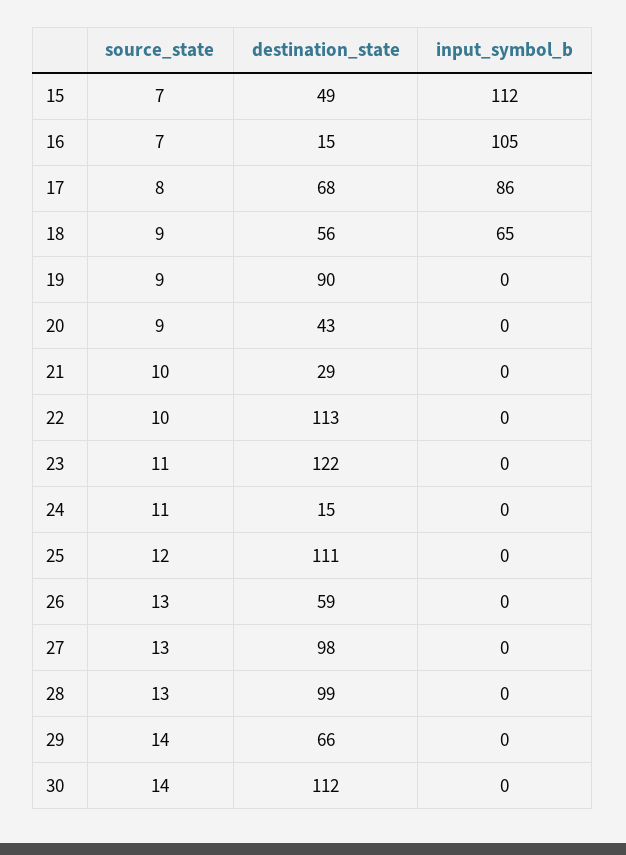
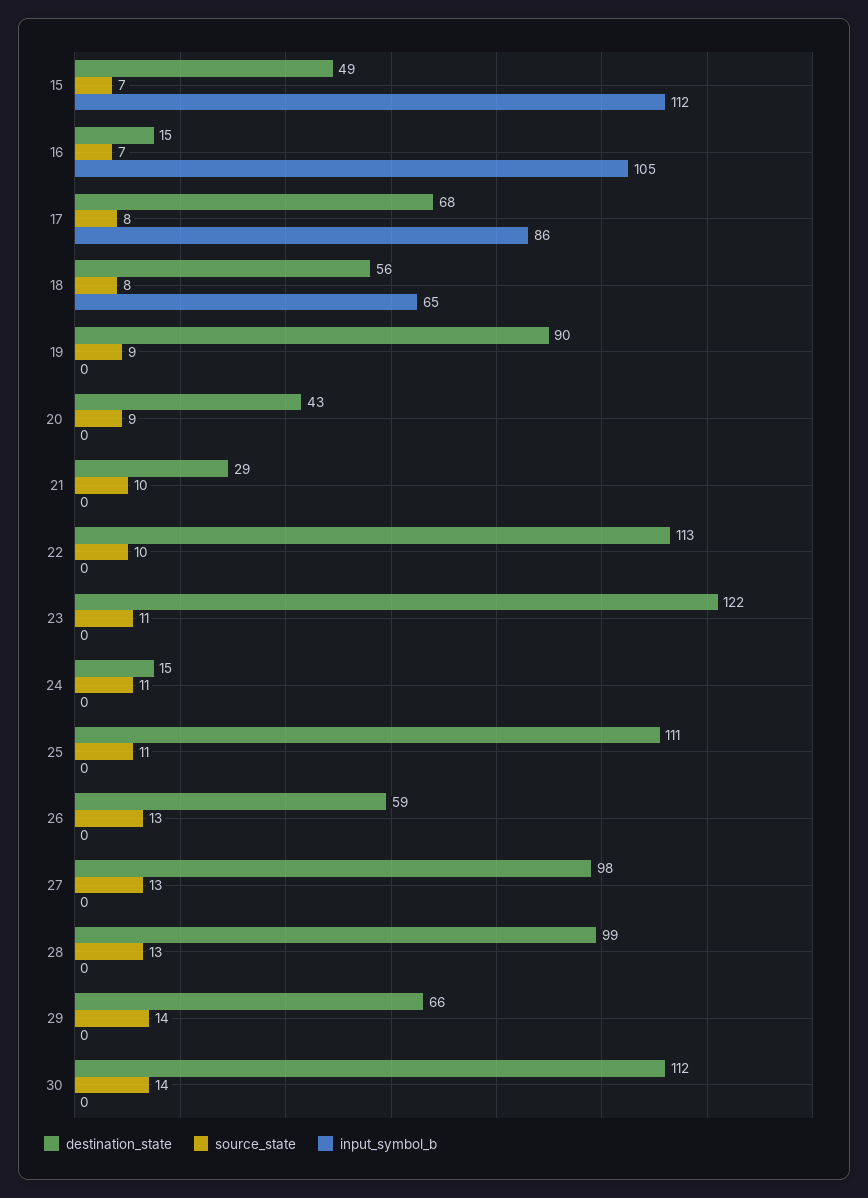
source_state, 18: 9 -> 8
source_state, 25: 12 -> 11

